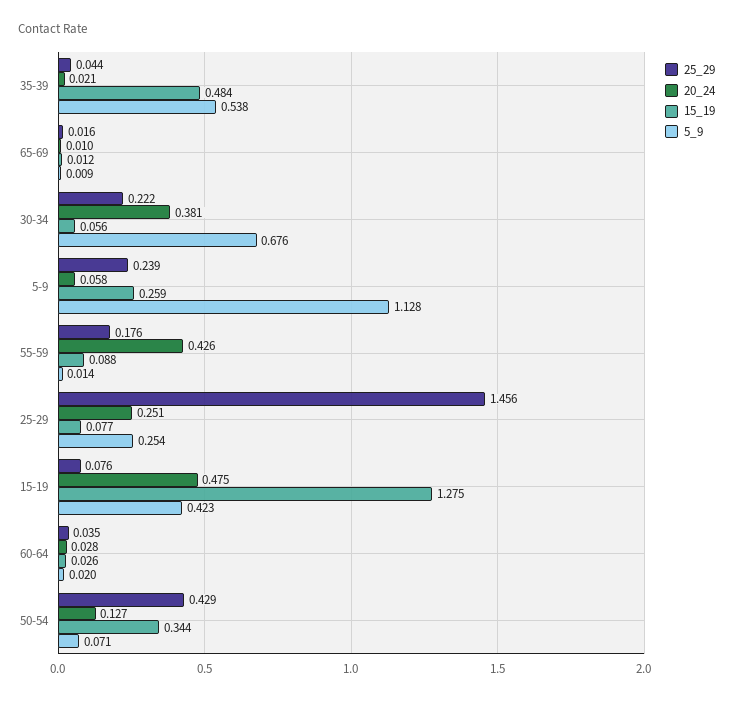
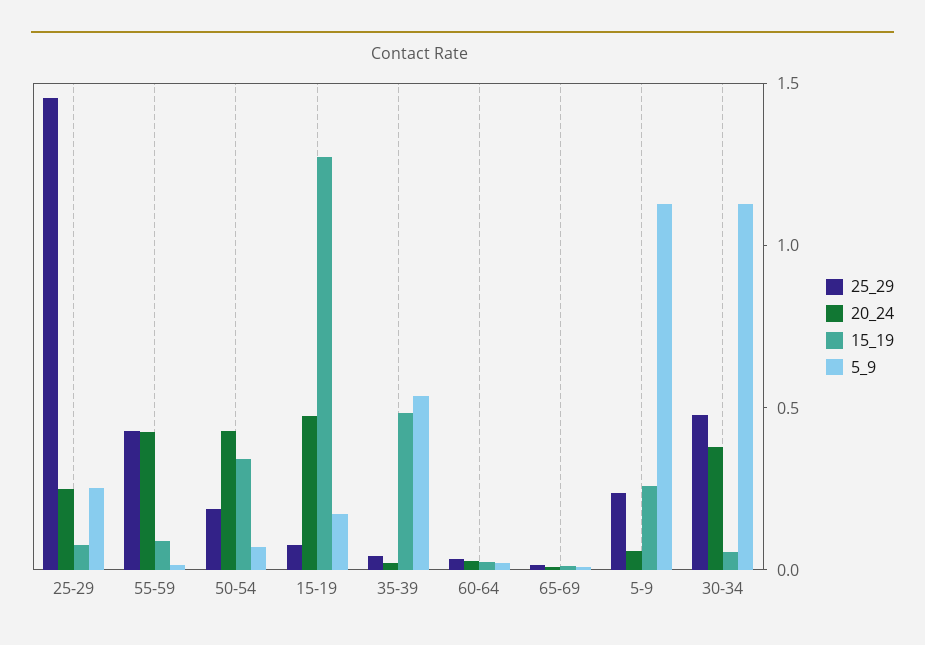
25_29, 30-34: 0.222 -> 0.5
5_9, 30-34: 0.676 -> 1.1
25_29, 55-59: 0.176 -> 0.4
5_9, 15-19: 0.423 -> 0.2
25_29, 50-54: 0.429 -> 0.2
20_24, 50-54: 0.127 -> 0.4

